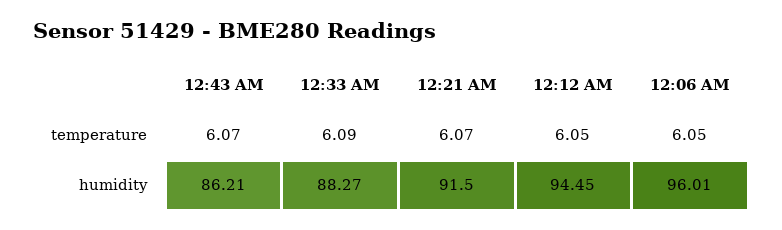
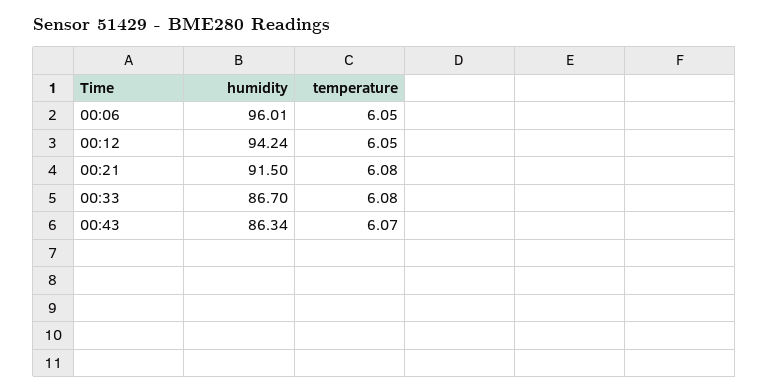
12:33 AM, temperature: 6.09 -> 6.08
12:21 AM, temperature: 6.07 -> 6.08
12:43 AM, humidity: 86.21 -> 86.34
12:33 AM, humidity: 88.27 -> 86.7
12:12 AM, humidity: 94.45 -> 94.24

